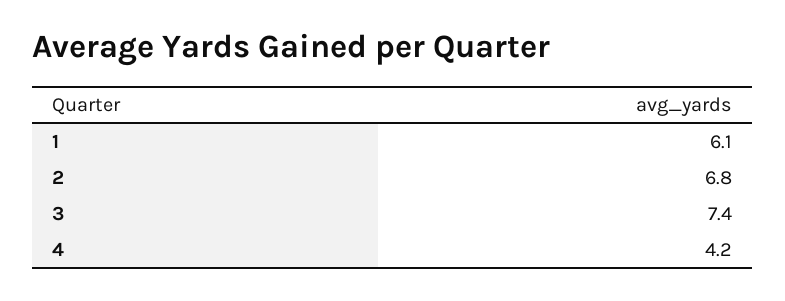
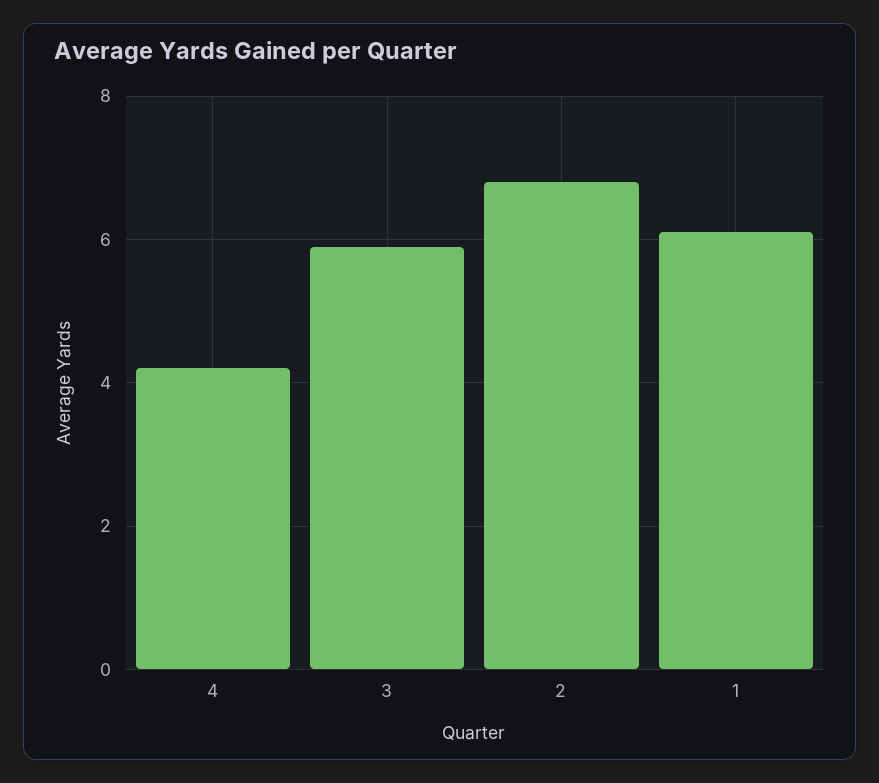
3: 7.4 -> 6

